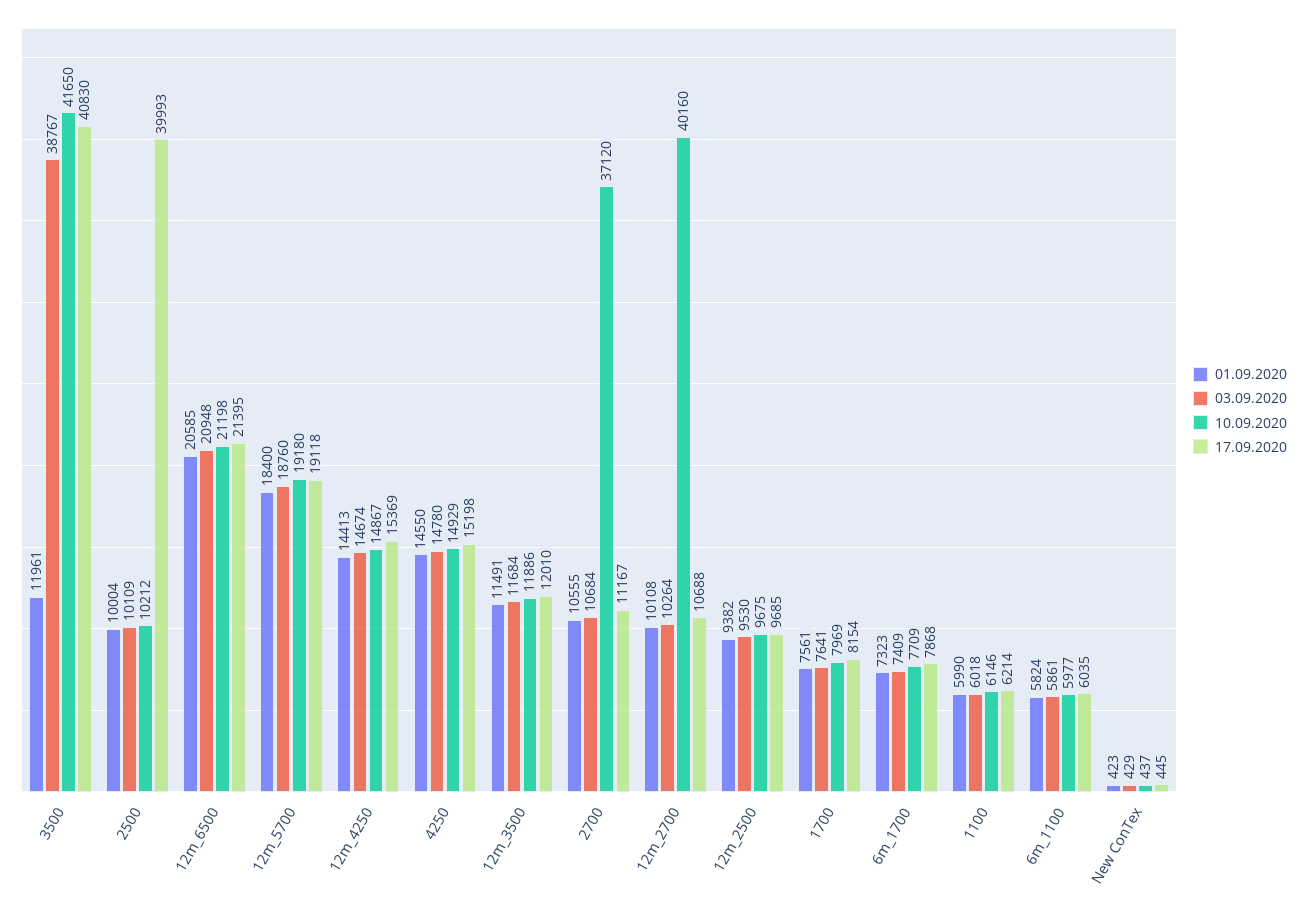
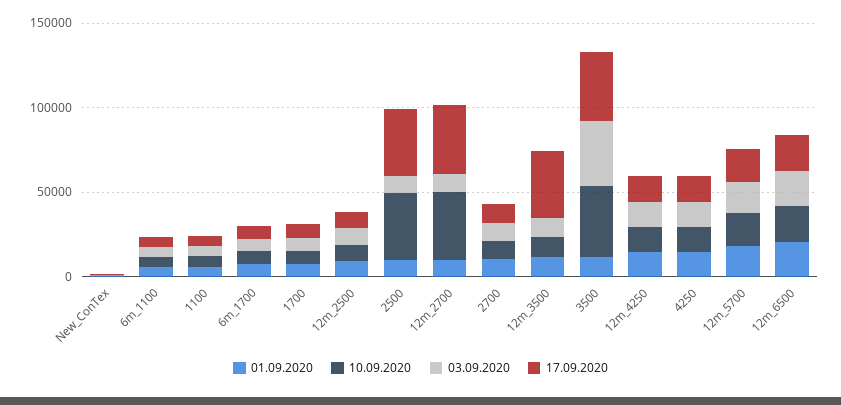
10.09.2020, 2500: 10212 -> 40000
17.09.2020, 12m_3500: 12010 -> 40000
10.09.2020, 2700: 37120 -> 10000
17.09.2020, 12m_2700: 10688 -> 40000

